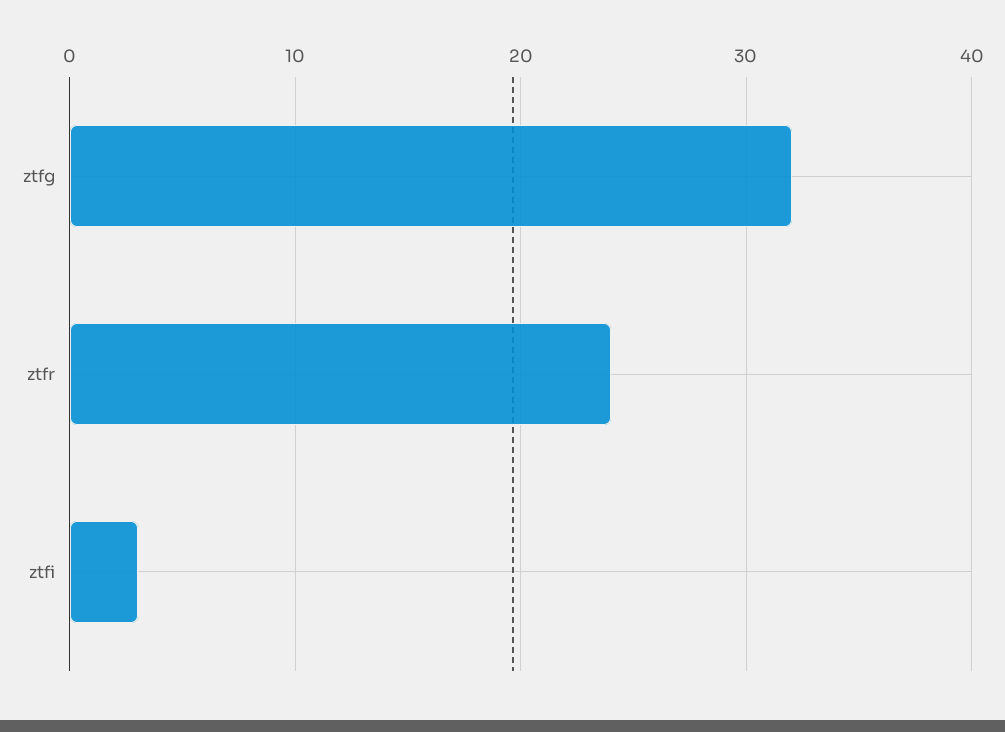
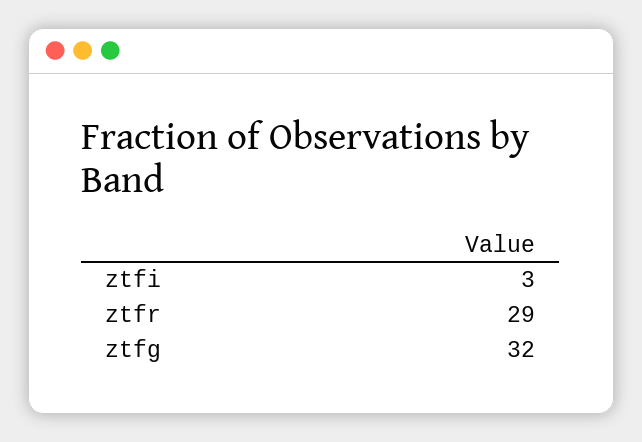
ztfr: 24 -> 29

